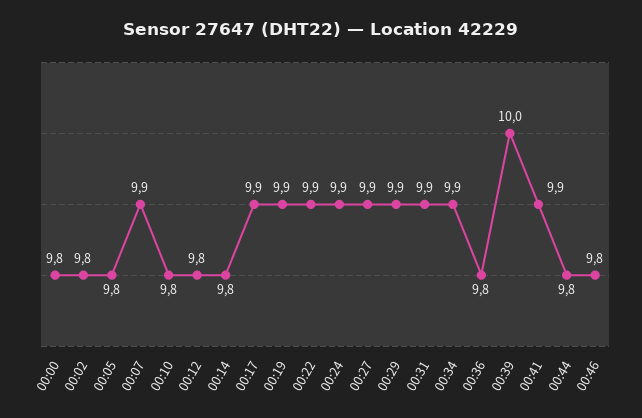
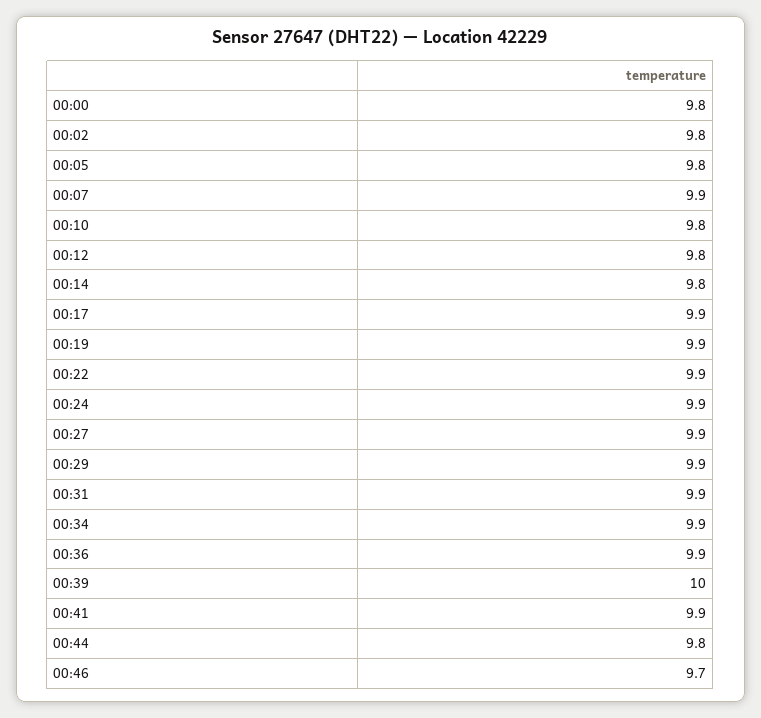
00:36: 9.8 -> 9.9
00:46: 9.8 -> 9.7

